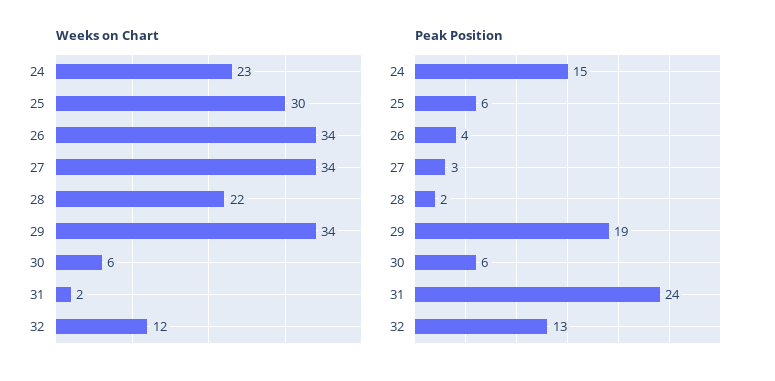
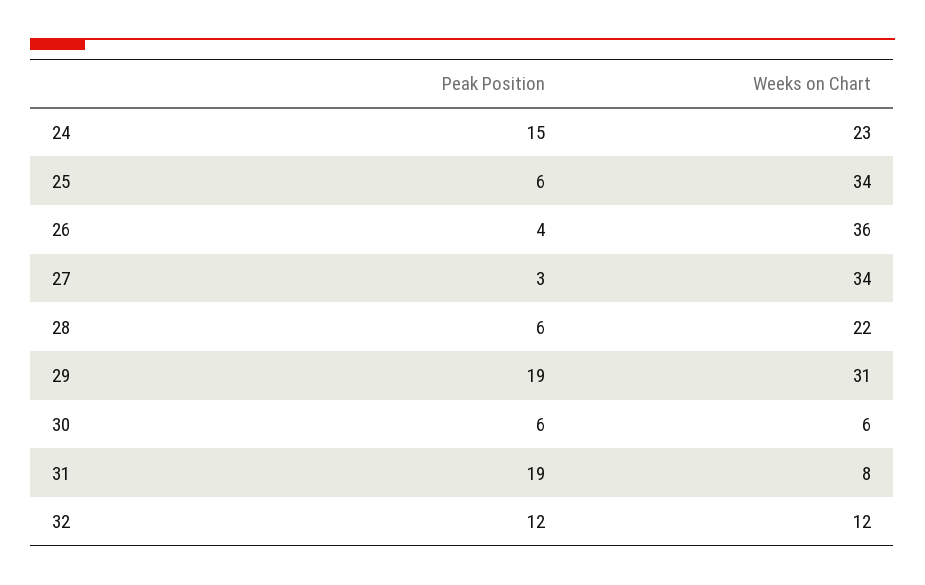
Weeks on Chart, 25: 30 -> 34
Weeks on Chart, 26: 34 -> 36
Weeks on Chart, 29: 34 -> 31
Weeks on Chart, 31: 2 -> 8
Peak Position, 28: 2 -> 6
Peak Position, 31: 24 -> 19
Peak Position, 32: 13 -> 12

